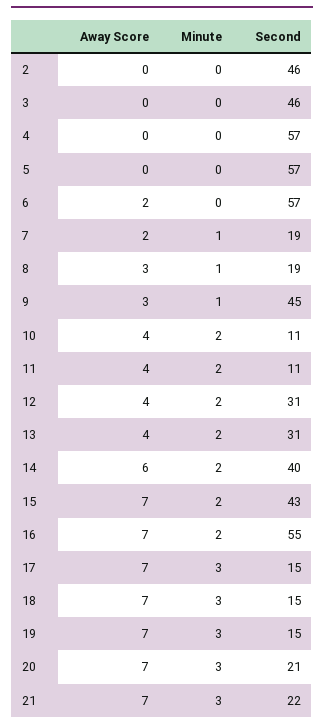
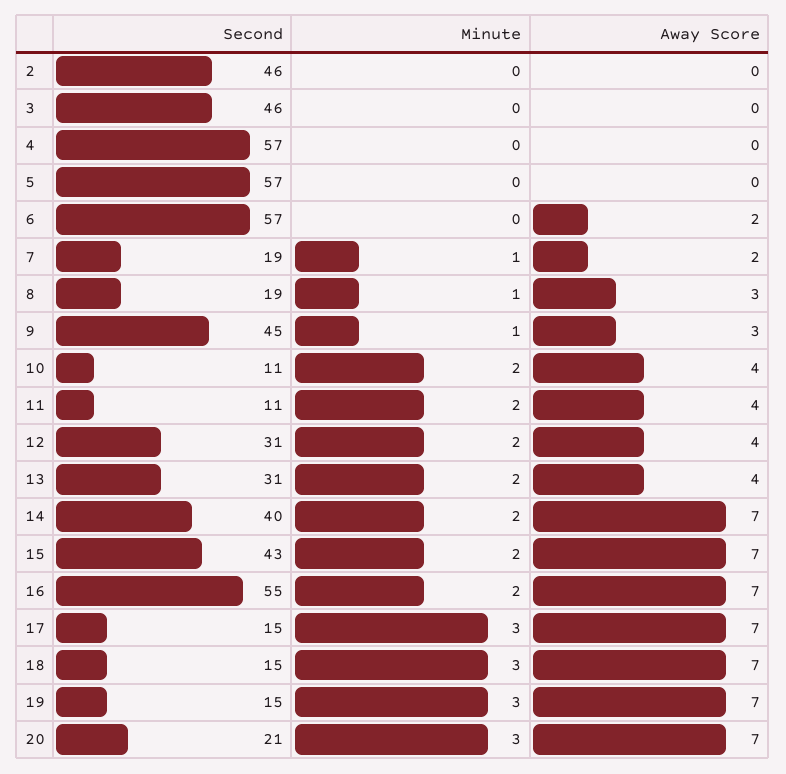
Away Score, 14: 6 -> 7
Away Score, 21: 7 -> none
Minute, 21: 3 -> none
Second, 21: 22 -> none

